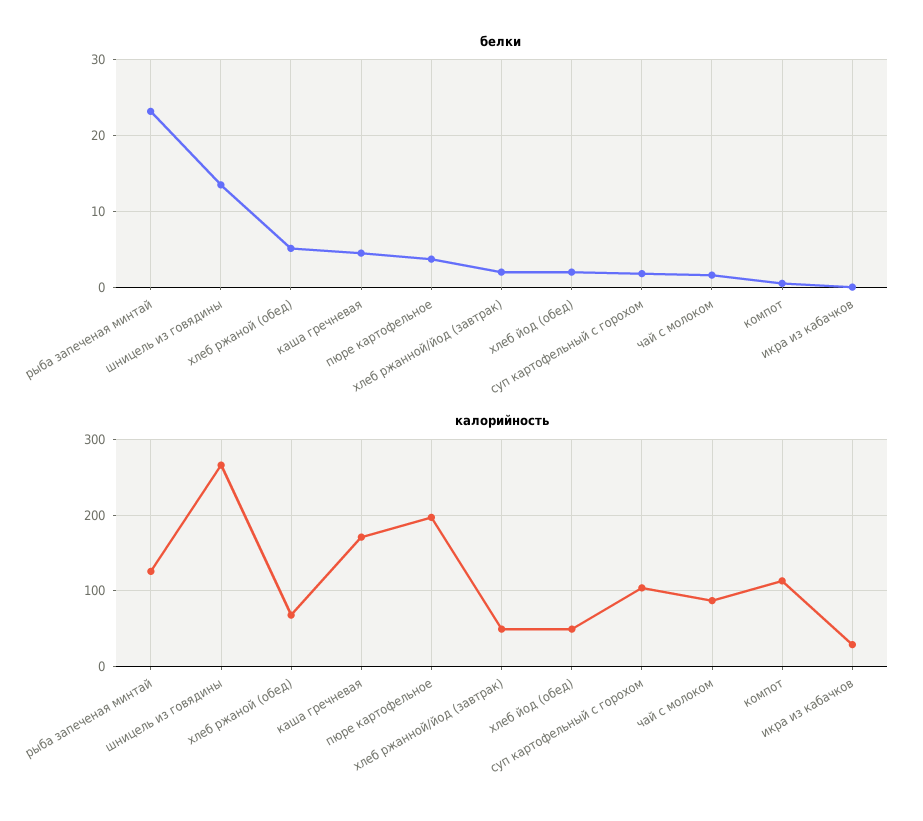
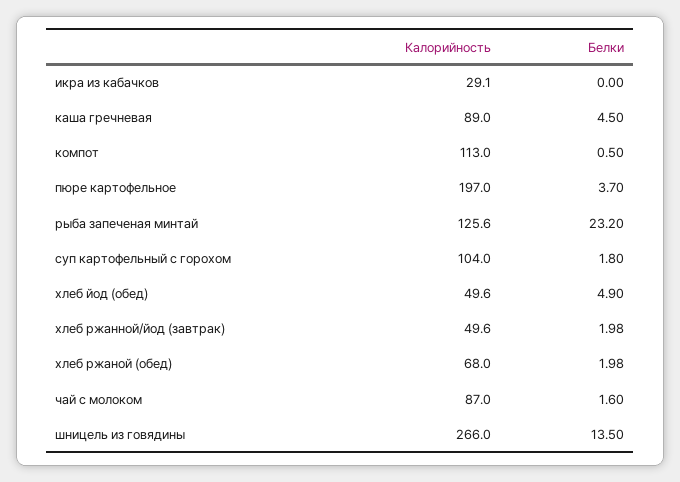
белки, хлеб ржаной (обед): 5 -> 1.98
белки, хлеб йод (обед): 2 -> 4.9
калорийность, каша гречневая: 170 -> 89

